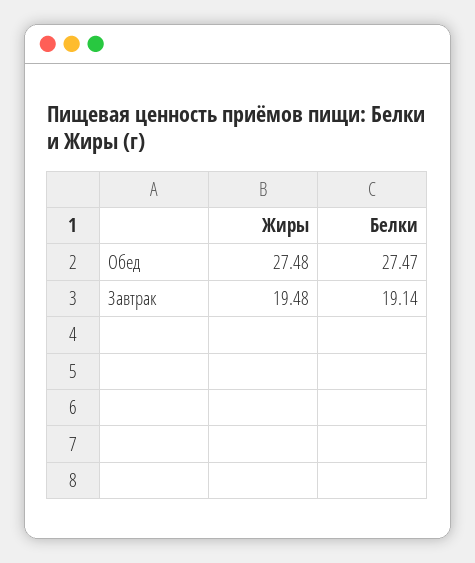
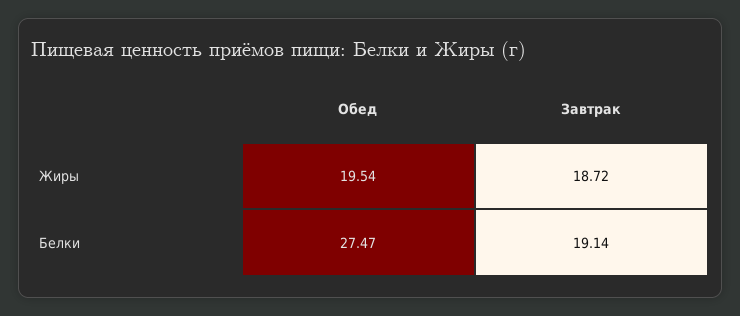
Жиры, Обед: 27.48 -> 19.54
Жиры, Завтрак: 19.48 -> 18.72

